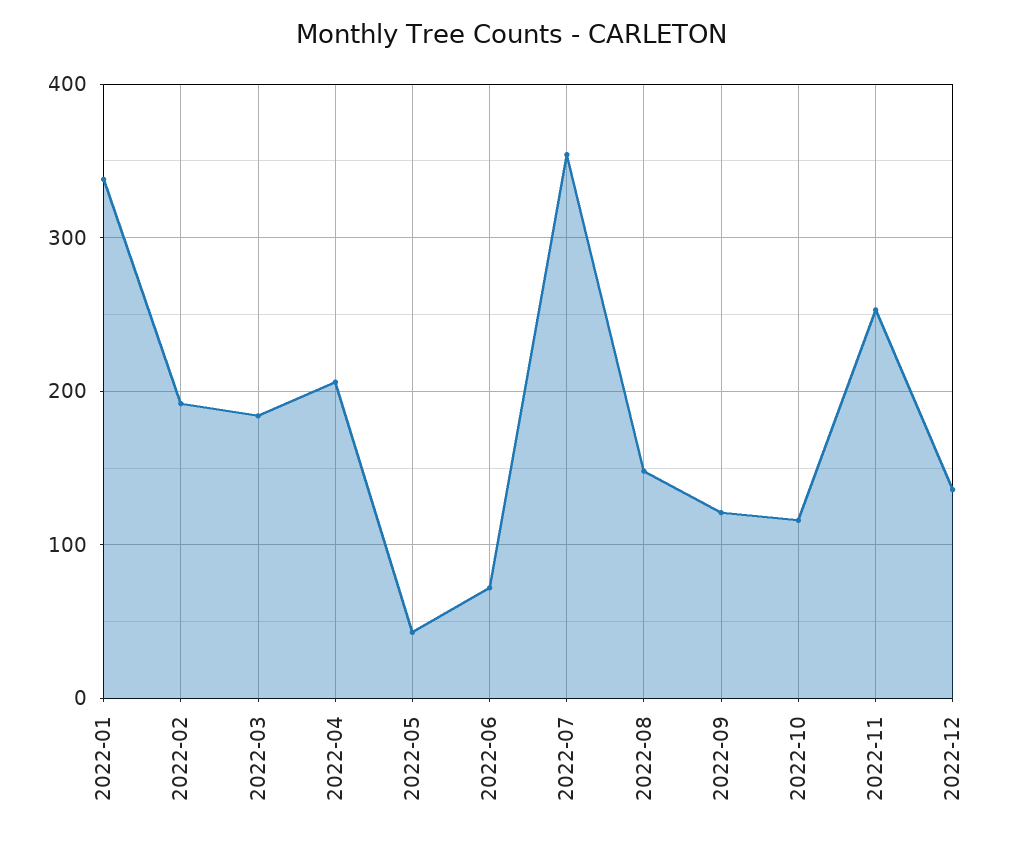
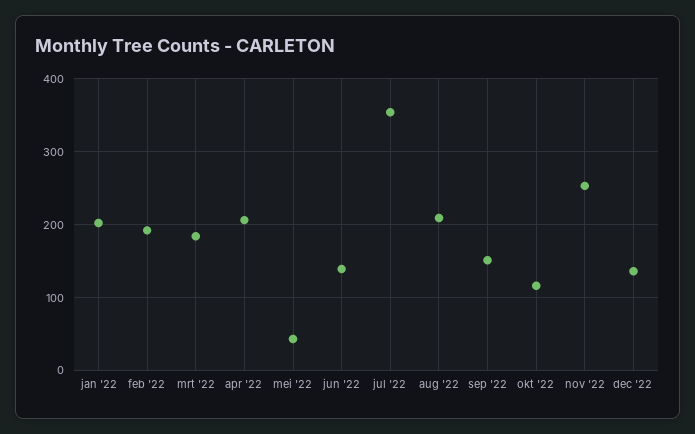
2022-01: 340 -> 200
2022-06: 70 -> 140
2022-08: 150 -> 210
2022-09: 120 -> 150

